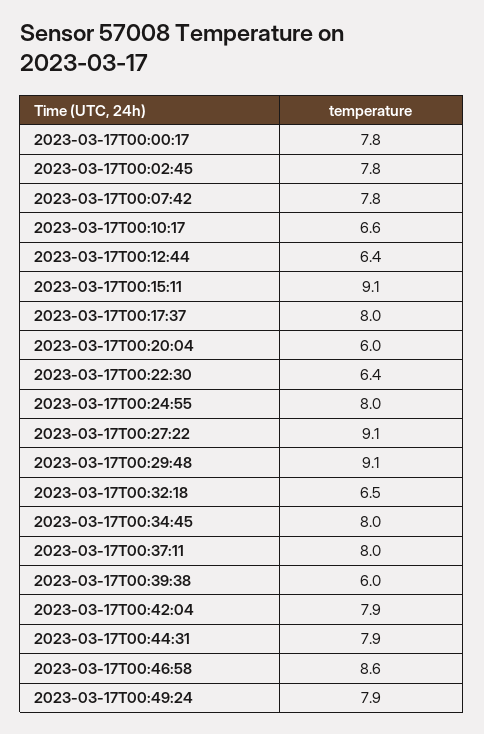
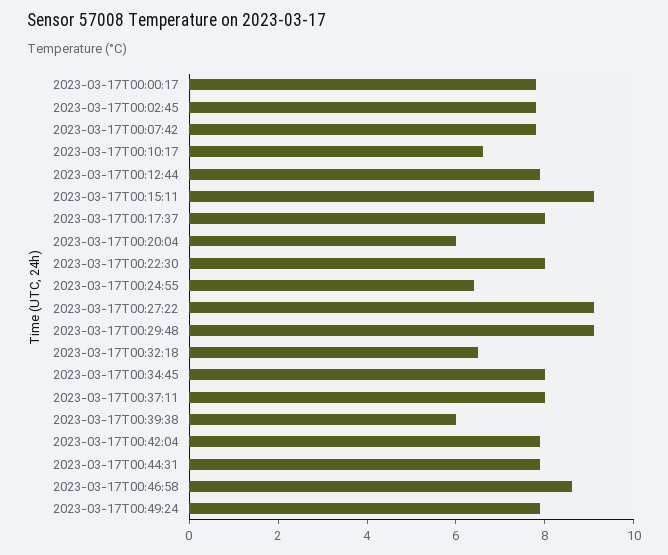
2023-03-17T00:12:44: 6.4 -> 8
2023-03-17T00:22:30: 6.4 -> 8
2023-03-17T00:24:55: 8 -> 6.5

